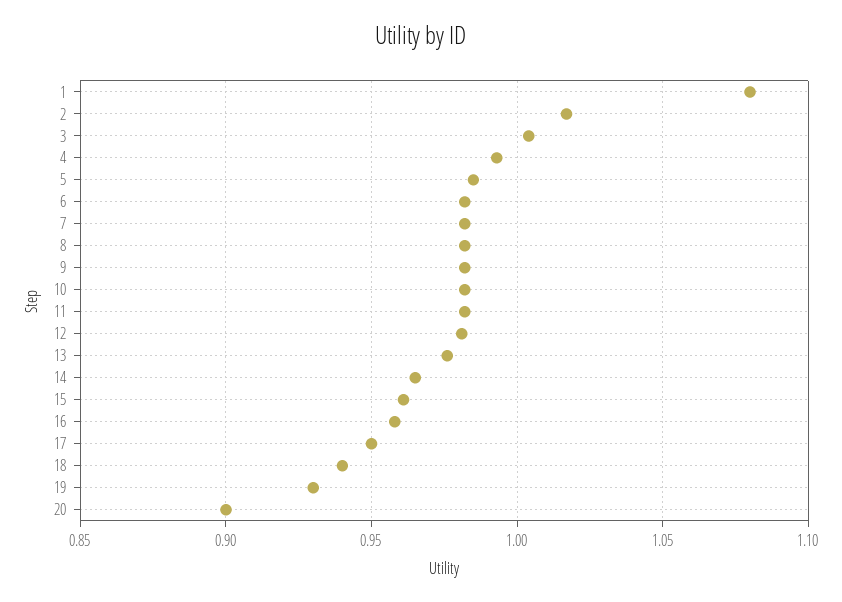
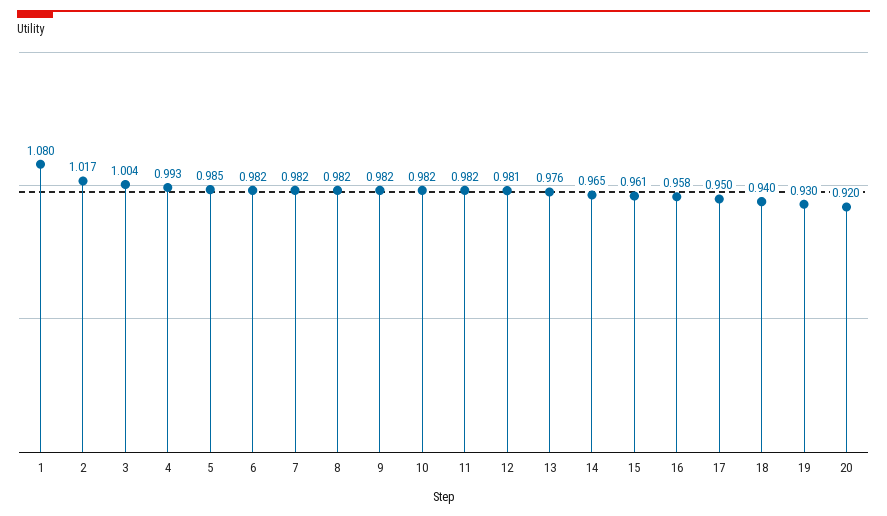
20: 0.9 -> 0.92

